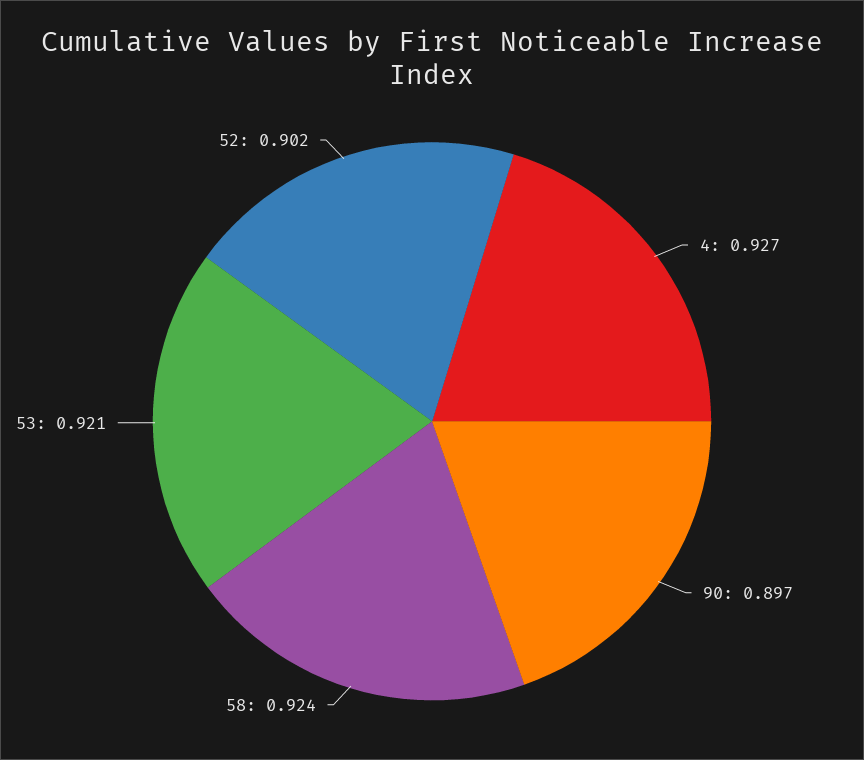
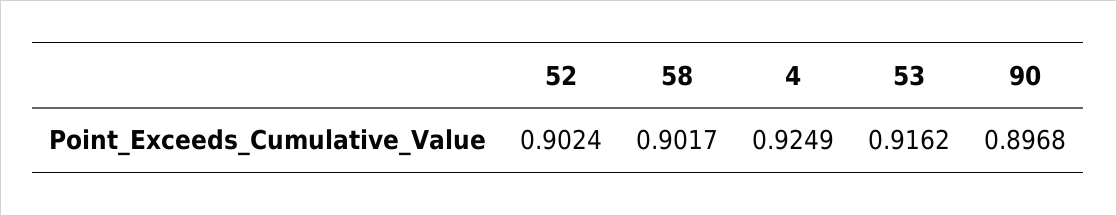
4: 0.927 -> 0.9249
58: 0.924 -> 0.9017
53: 0.921 -> 0.9162

